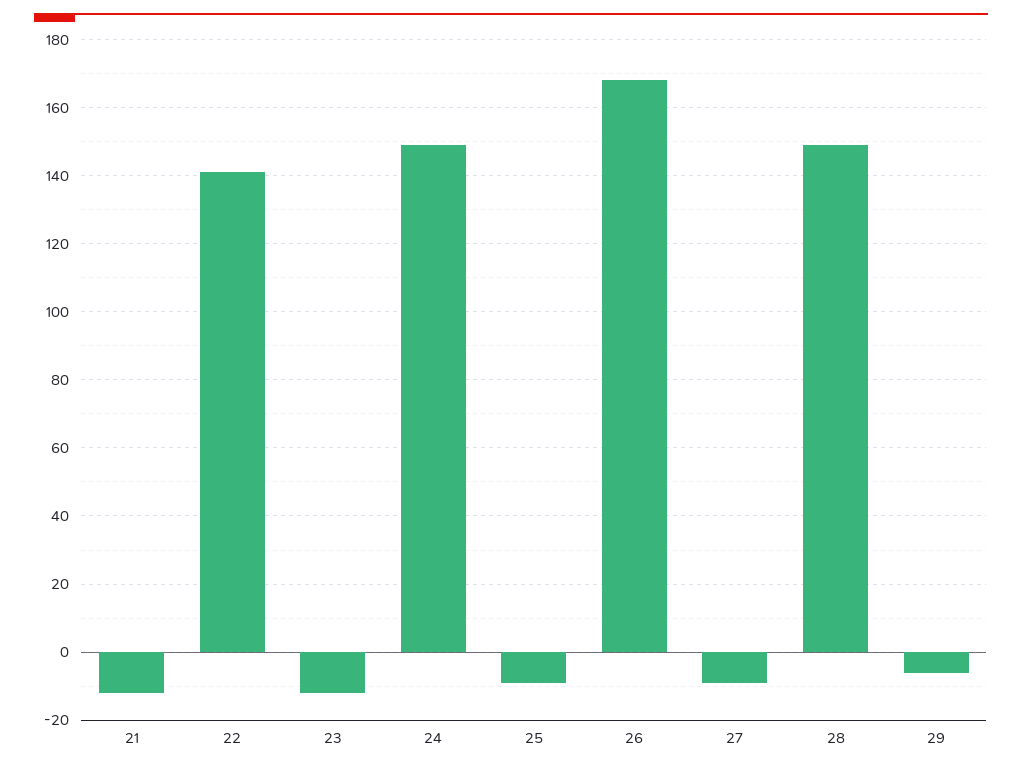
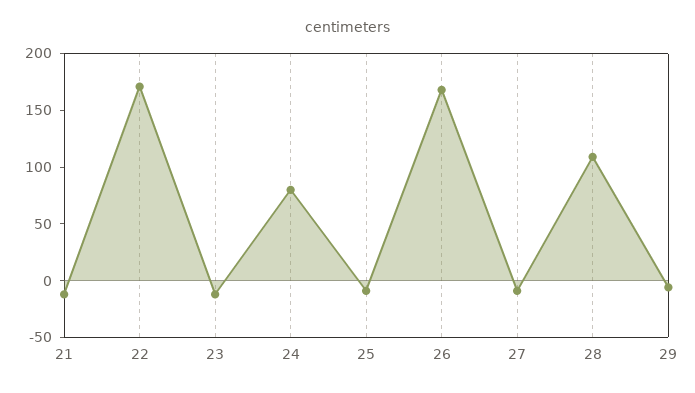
22: 140 -> 170
24: 150 -> 80
28: 150 -> 110

